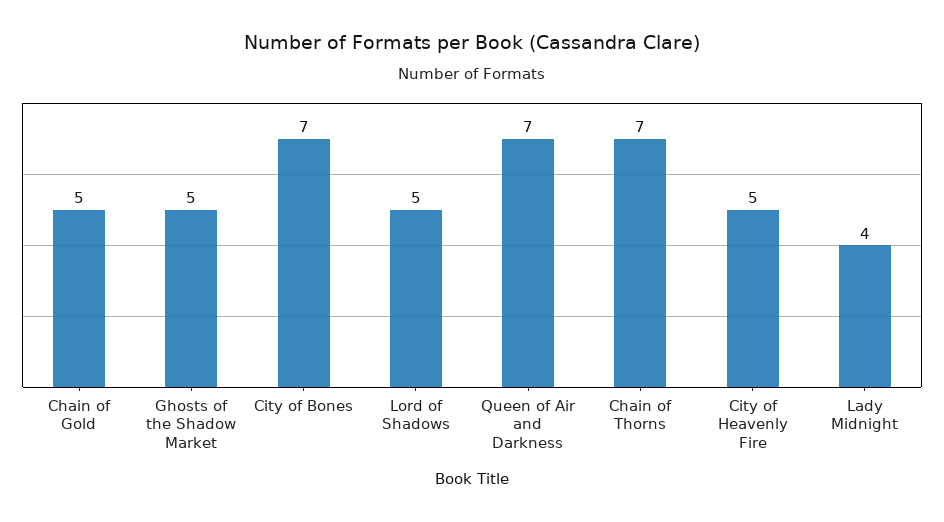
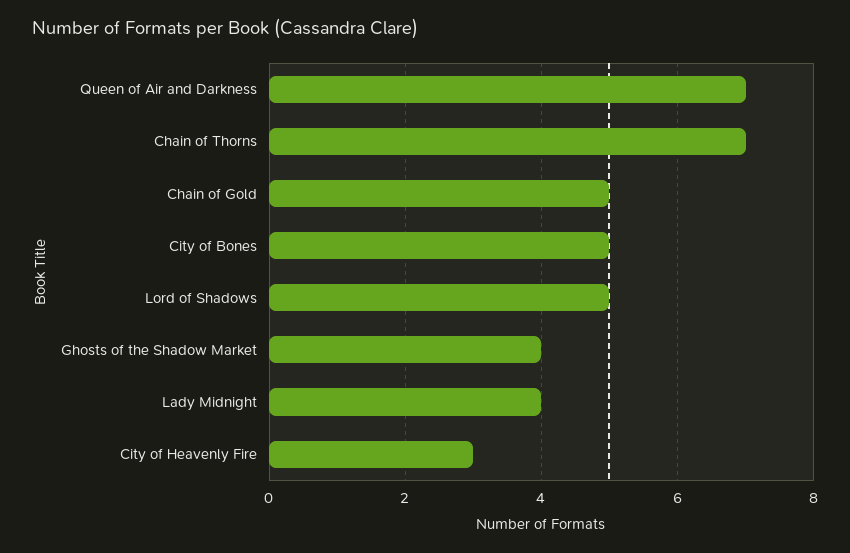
Ghosts of the Shadow Market: 5 -> 4
City of Bones: 7 -> 5
City of Heavenly Fire: 5 -> 3

